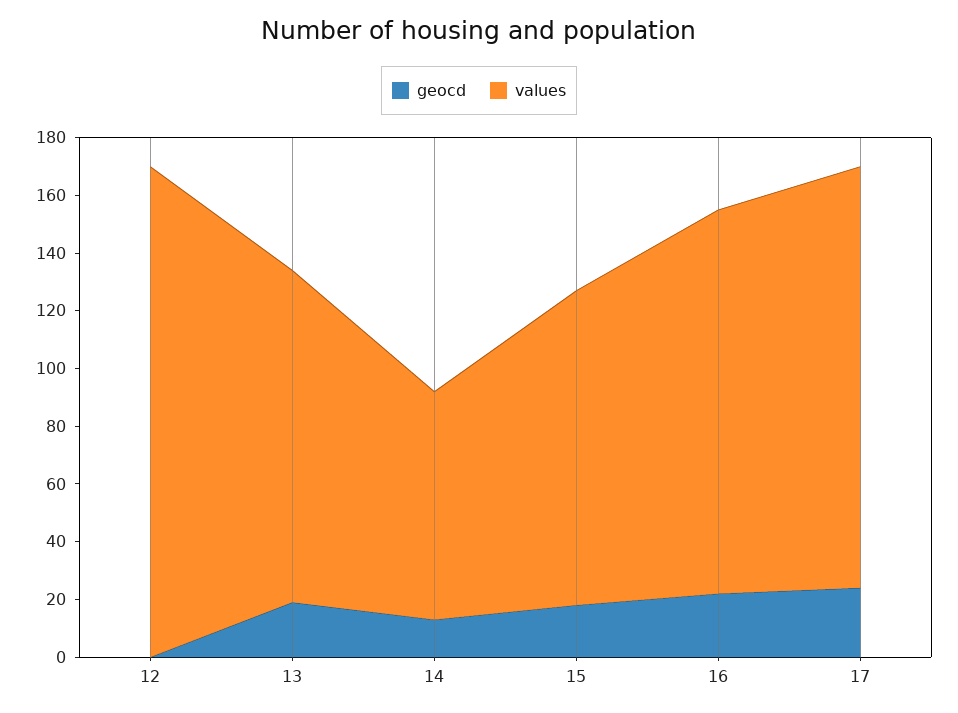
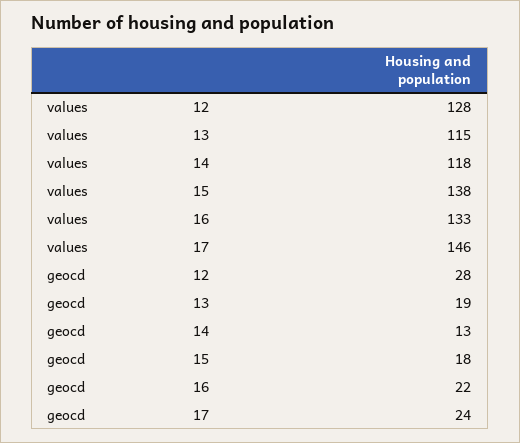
geocd, 12: 0 -> 28
values, 12: 170 -> 128
values, 14: 80 -> 118
values, 15: 110 -> 138

